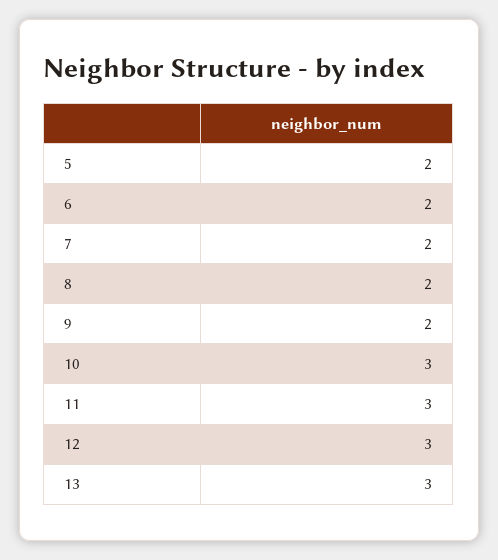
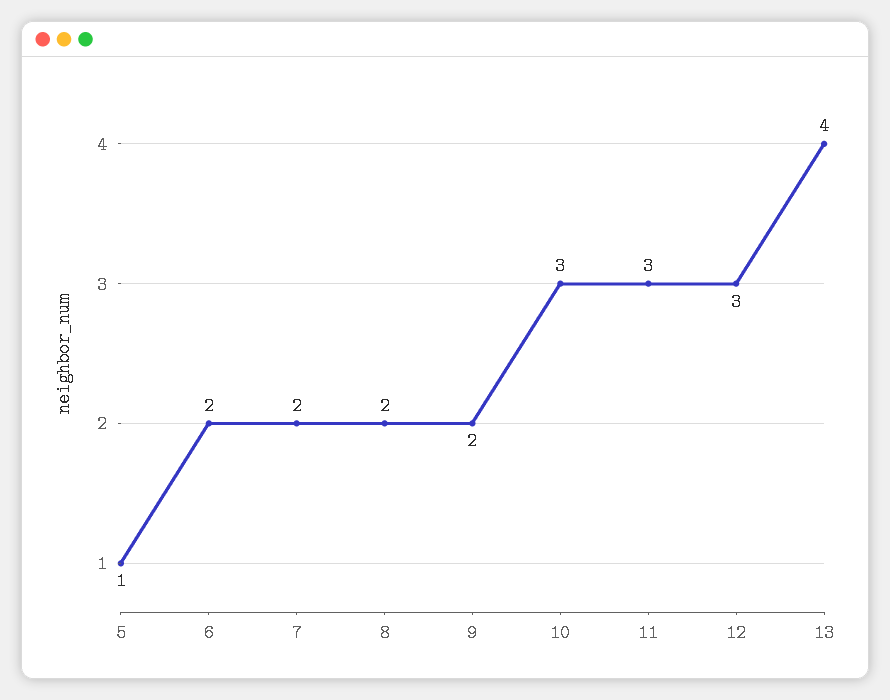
5: 2 -> 1
13: 3 -> 4

